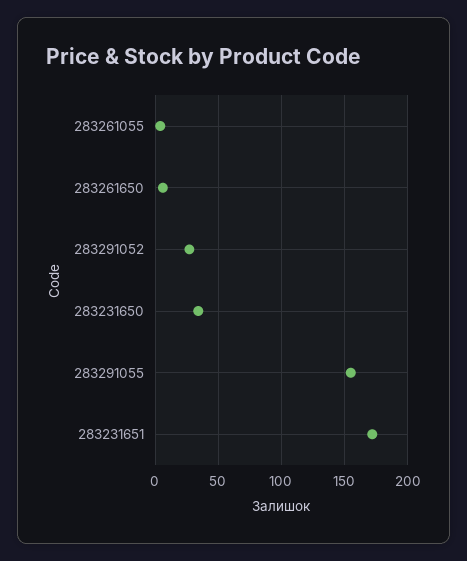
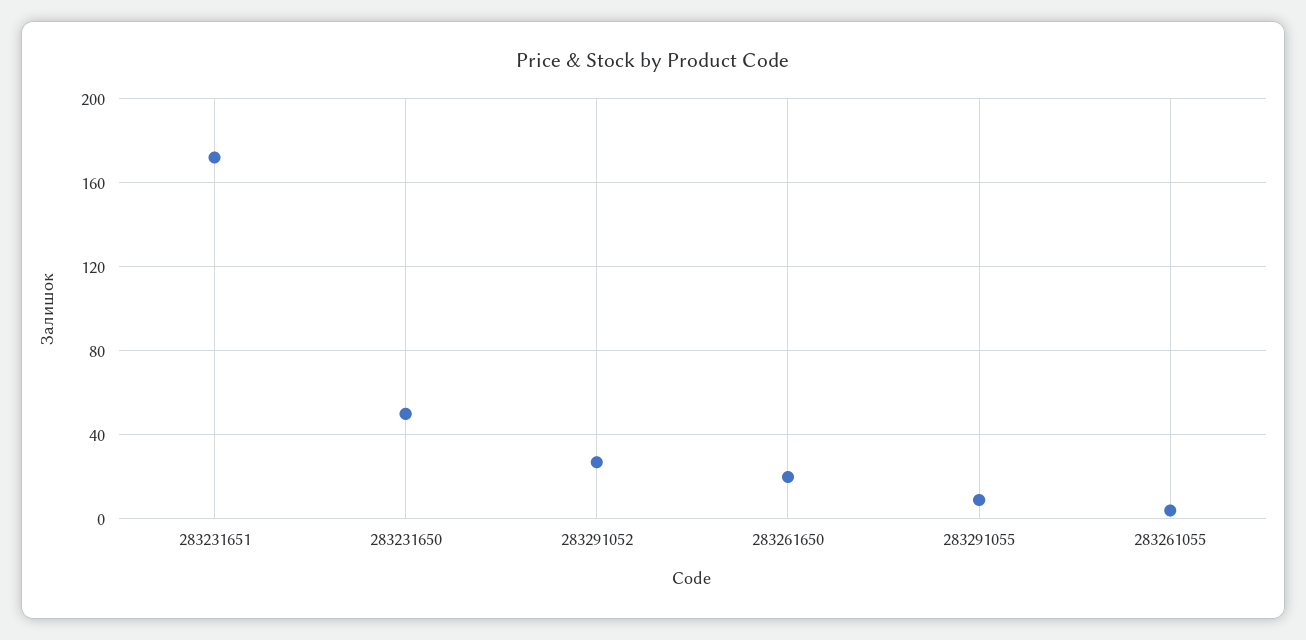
283261650: 5 -> 20
283231650: 35 -> 50
283291055: 155 -> 10

